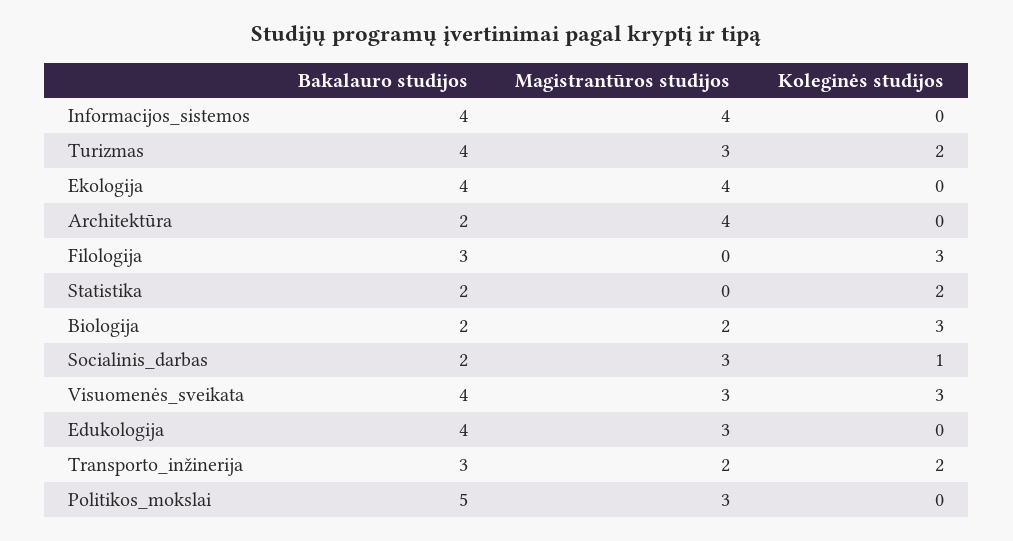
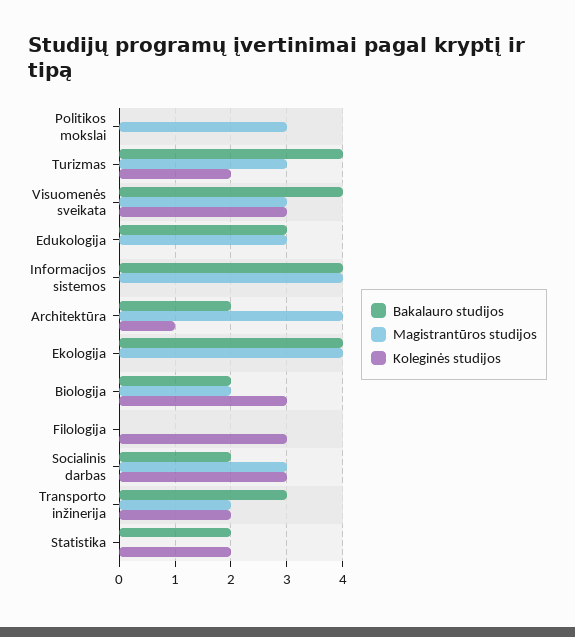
Koleginės studijos, Architektūra: 0 -> 1
Bakalauro studijos, Filologija: 3 -> 0
Koleginės studijos, Socialinis_darbas: 1 -> 3
Bakalauro studijos, Edukologija: 4 -> 3
Bakalauro studijos, Politikos_mokslai: 5 -> 0

